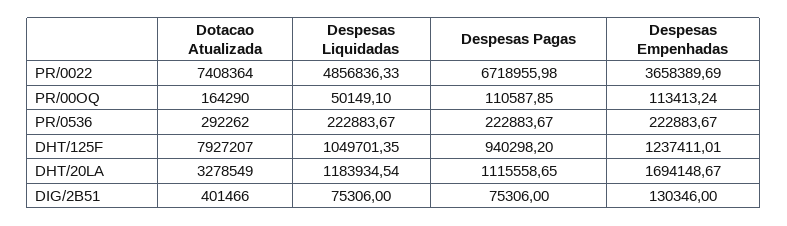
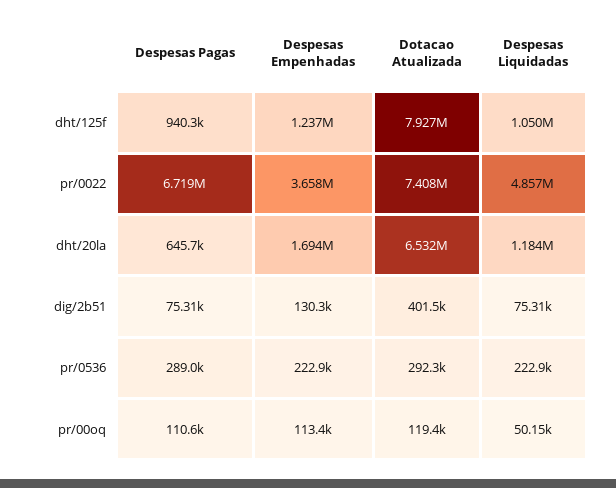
Dotacao Atualizada, PR/00OQ: 164290 -> 119400
Despesas Pagas, PR/0536: 222883.67 -> 289000
Dotacao Atualizada, DHT/20LA: 3278549 -> 6532000
Despesas Pagas, DHT/20LA: 1115558.65 -> 645700

